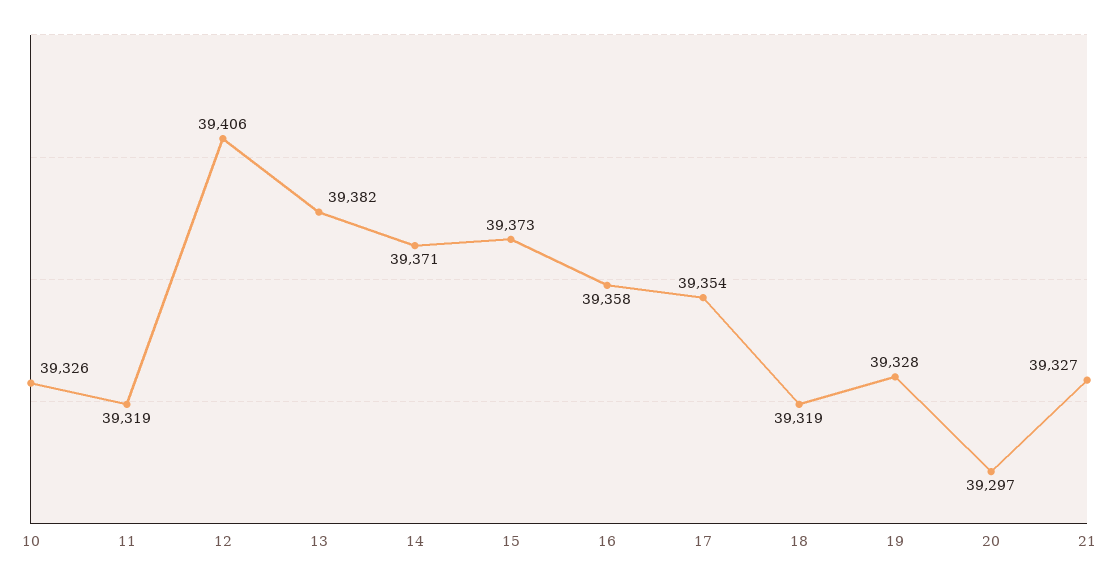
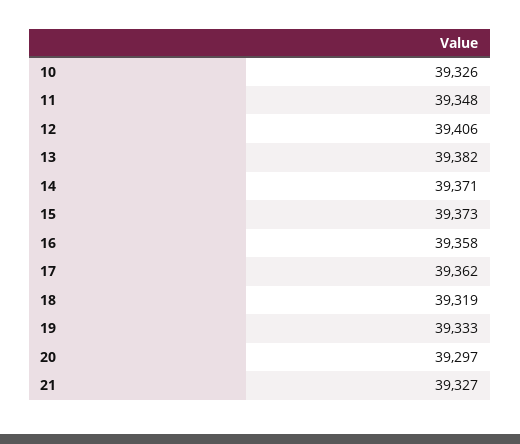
11: 39319 -> 39348
17: 39354 -> 39362
19: 39328 -> 39333

